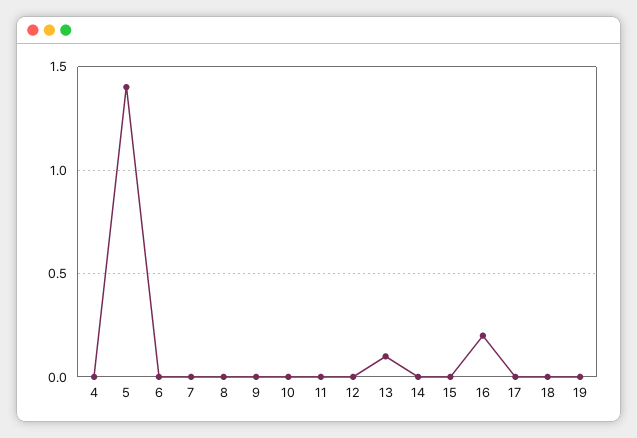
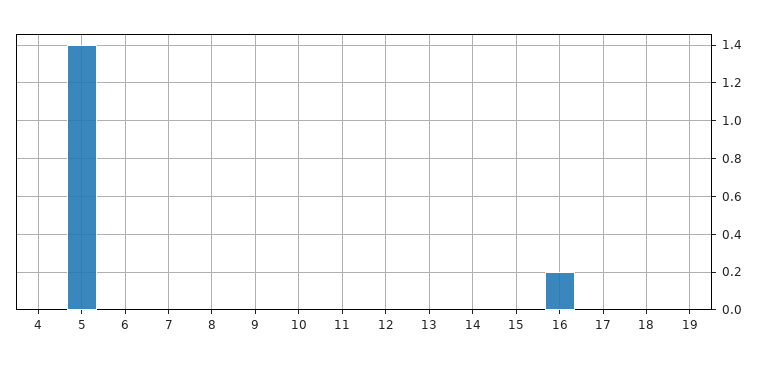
13: 0.1 -> 0

